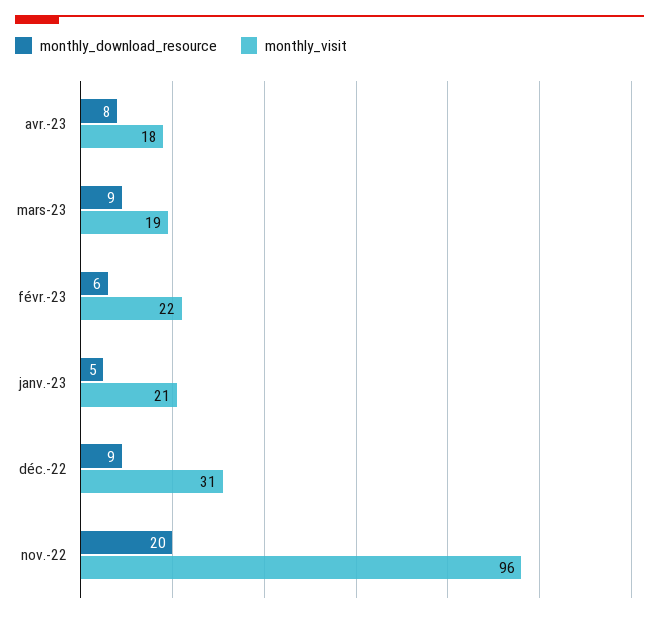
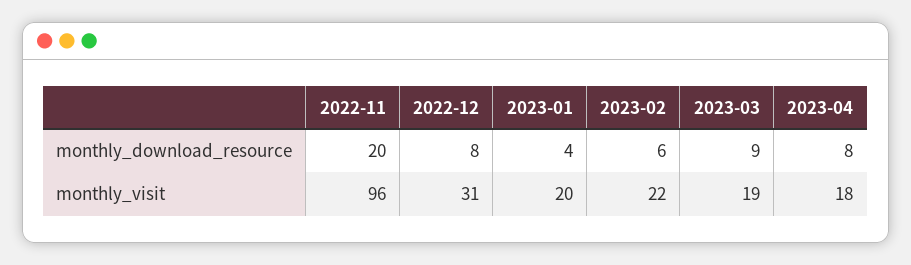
monthly_download_resource, janv.-23: 5 -> 4
monthly_visit, janv.-23: 21 -> 20
monthly_download_resource, déc.-22: 9 -> 8

